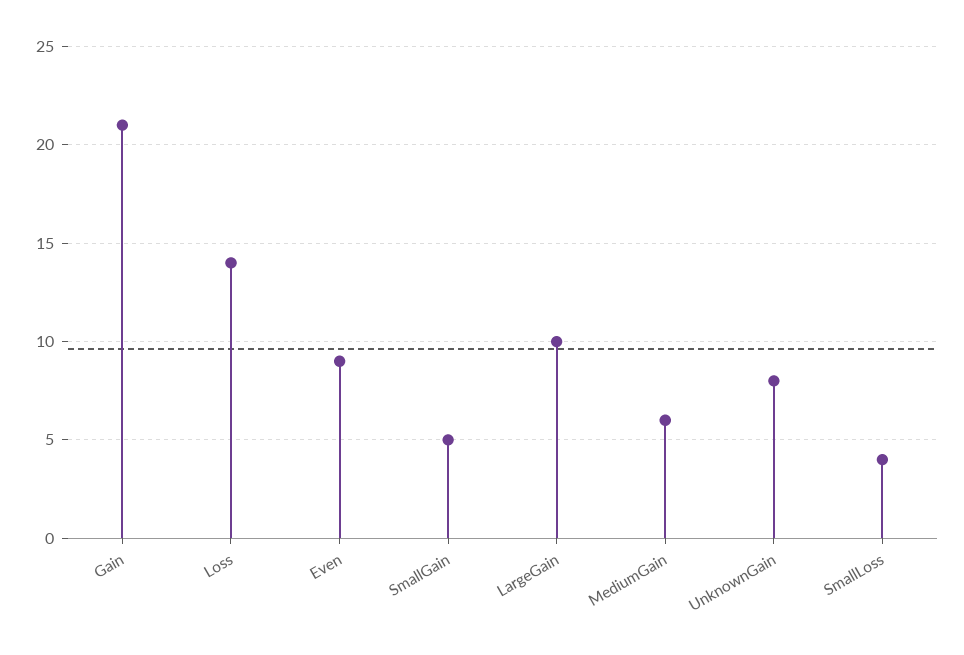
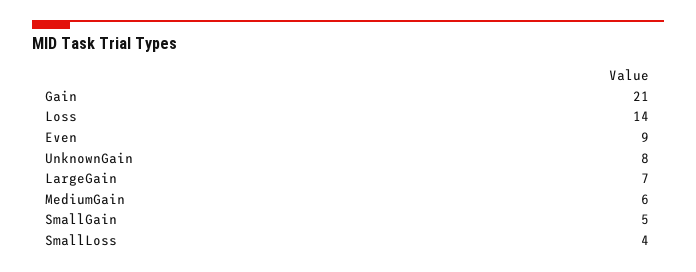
LargeGain: 10 -> 7

